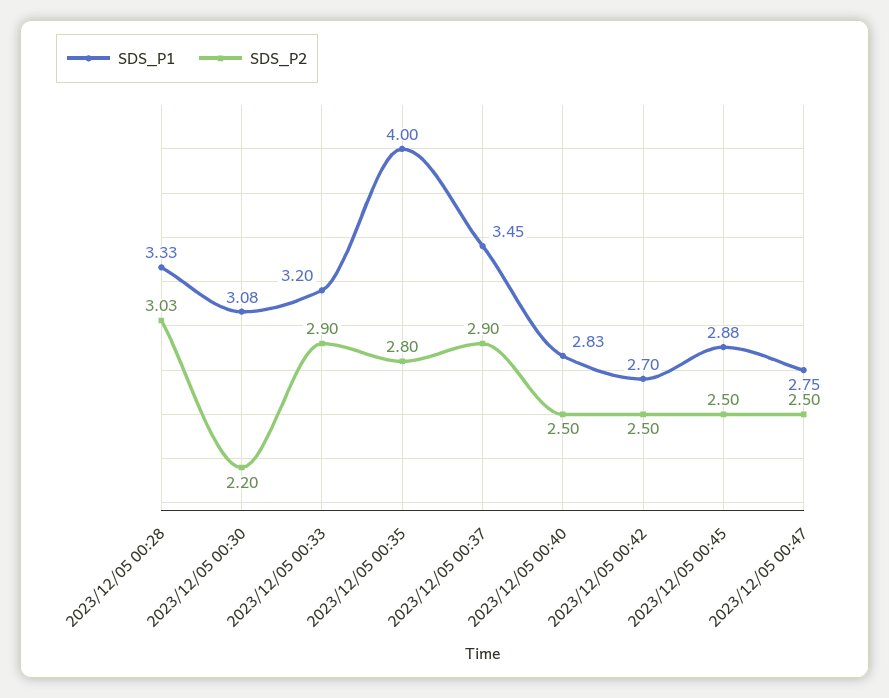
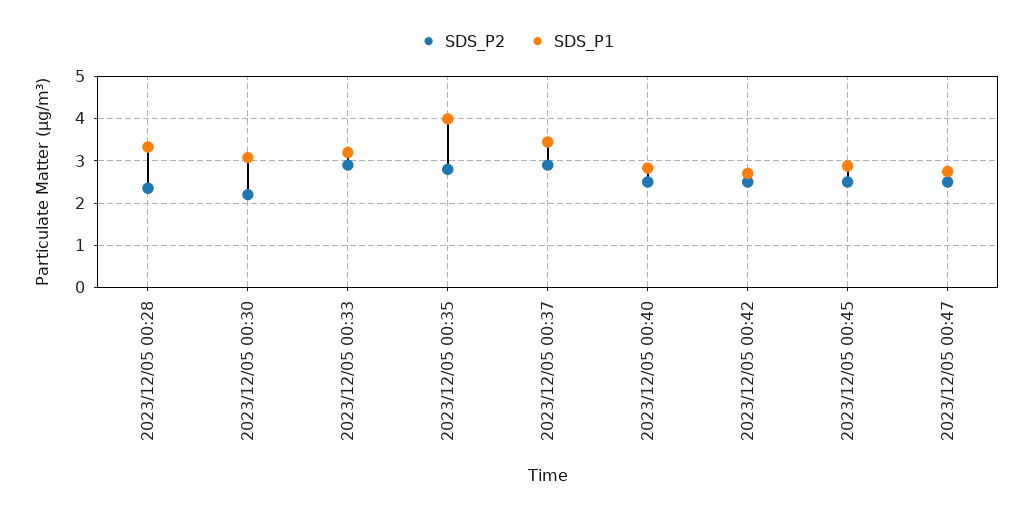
SDS_P2, 2023/12/05 00:28: 3.03 -> 2.4

